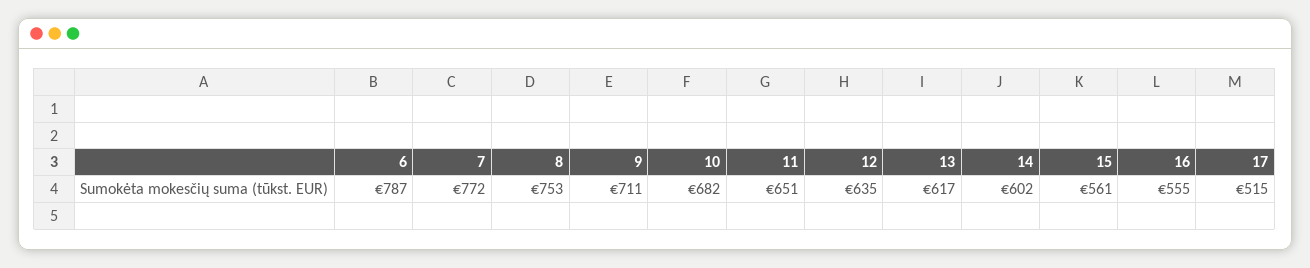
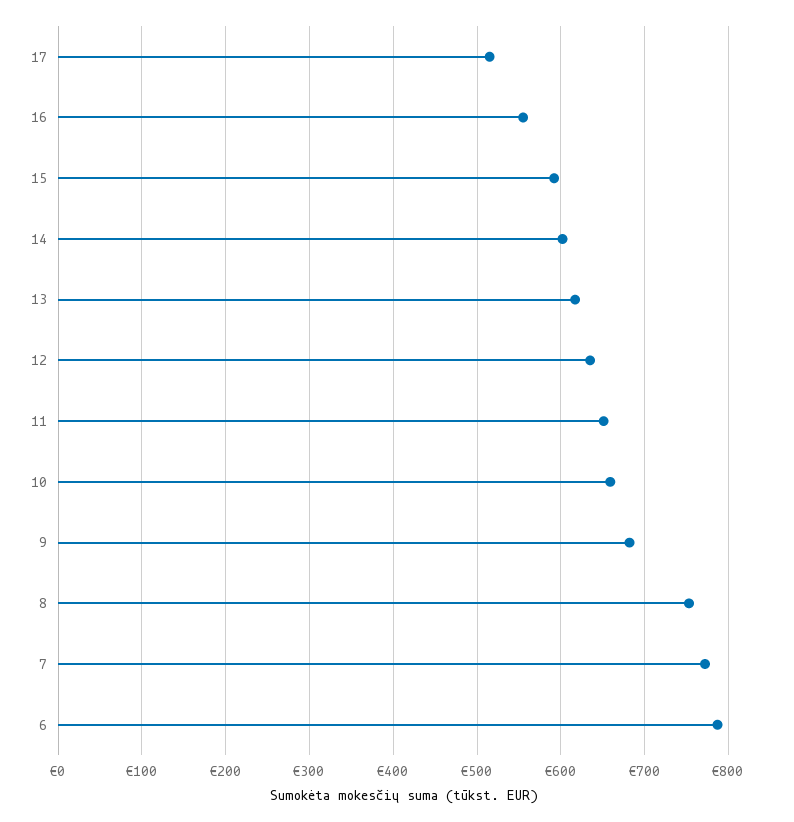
9: 711 -> 680
10: 682 -> 660
15: 561 -> 590

